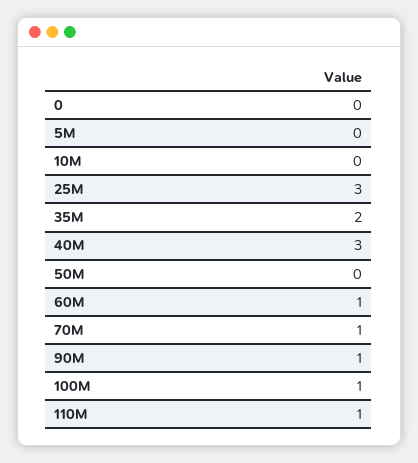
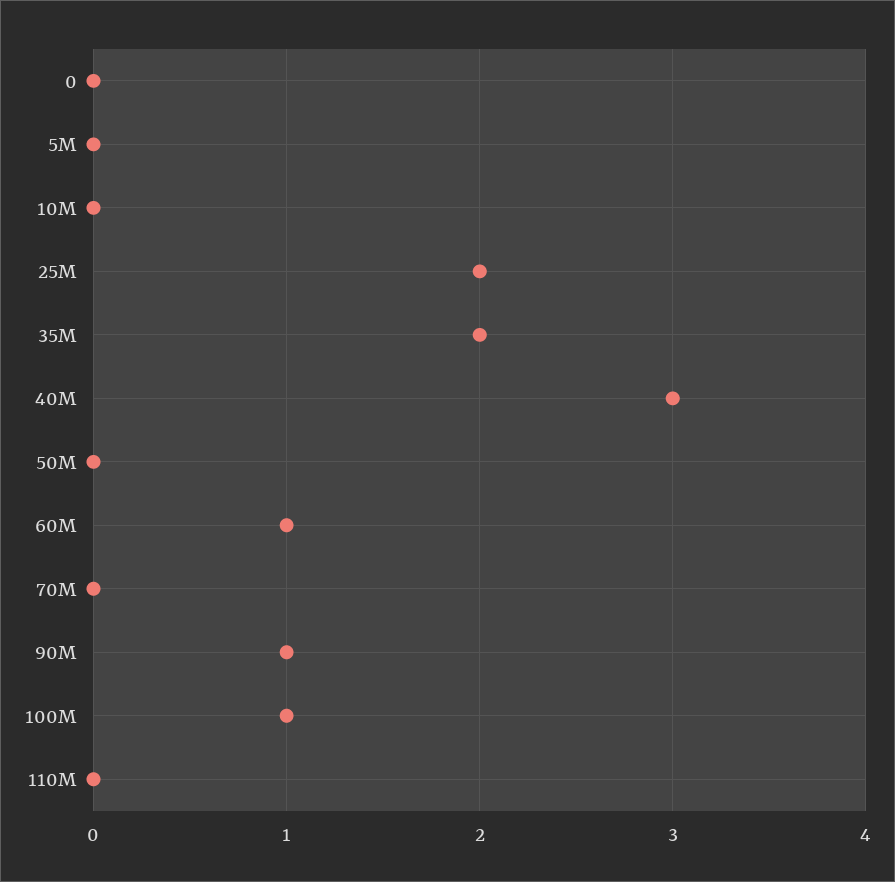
25M: 3 -> 2
70M: 1 -> 0
110M: 1 -> 0

